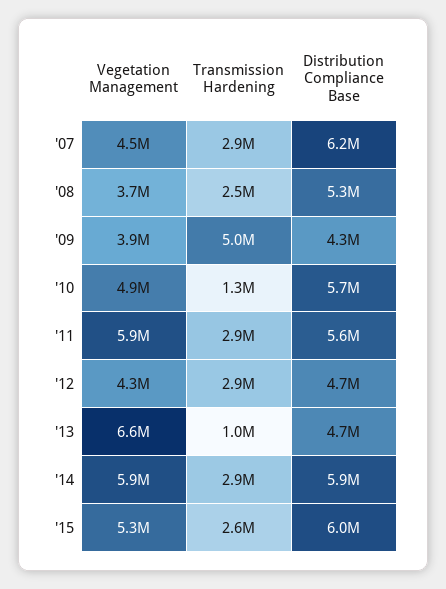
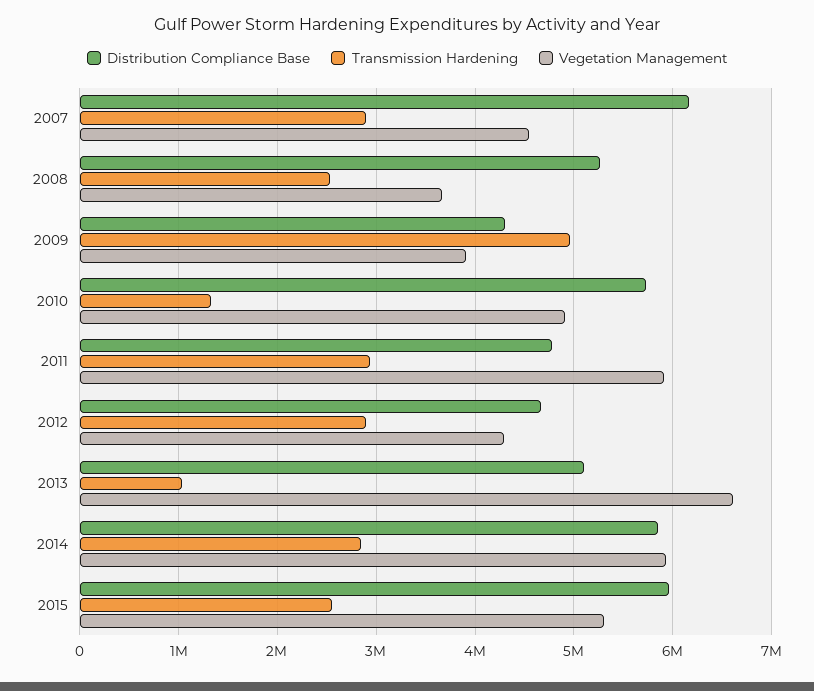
Distribution Compliance Base, '11: 5600000 -> 4800000
Distribution Compliance Base, '13: 4700000 -> 5100000

